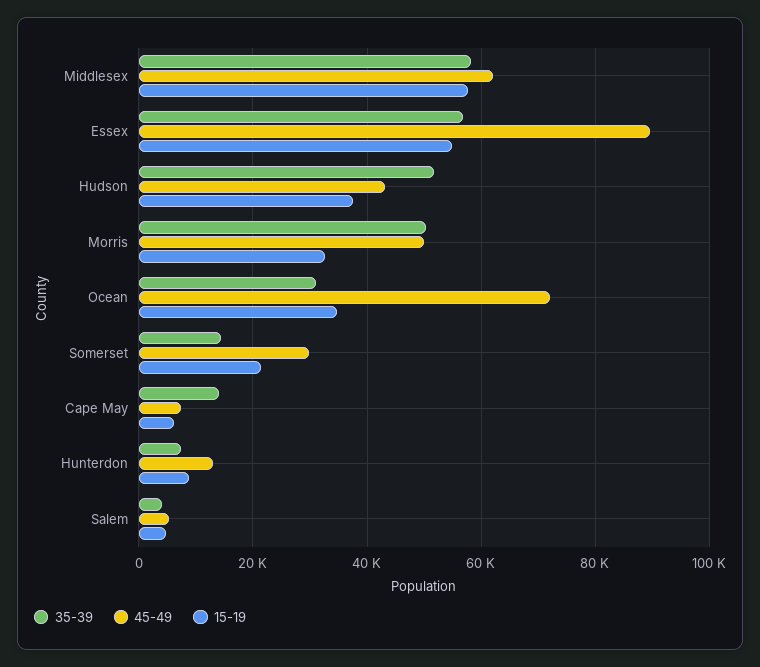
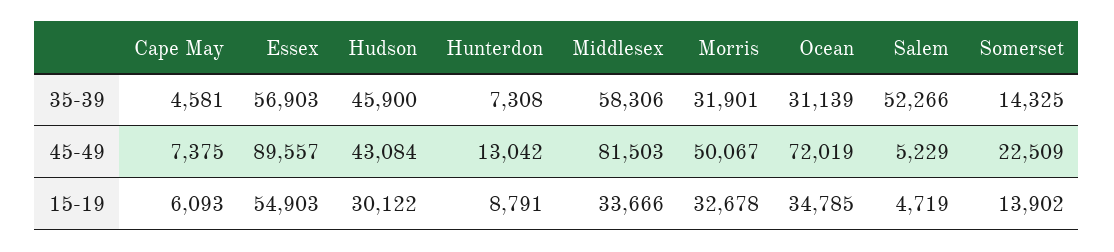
45-49, Middlesex: 62000 -> 81503
15-19, Middlesex: 58000 -> 33666
35-39, Hudson: 52000 -> 45900
15-19, Hudson: 38000 -> 30122
35-39, Morris: 50000 -> 31901
45-49, Somerset: 30000 -> 22509
15-19, Somerset: 22000 -> 13902
35-39, Cape May: 14000 -> 4581
35-39, Salem: 4000 -> 52266

